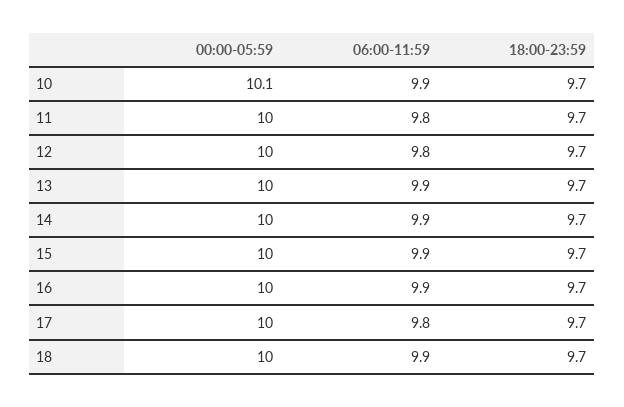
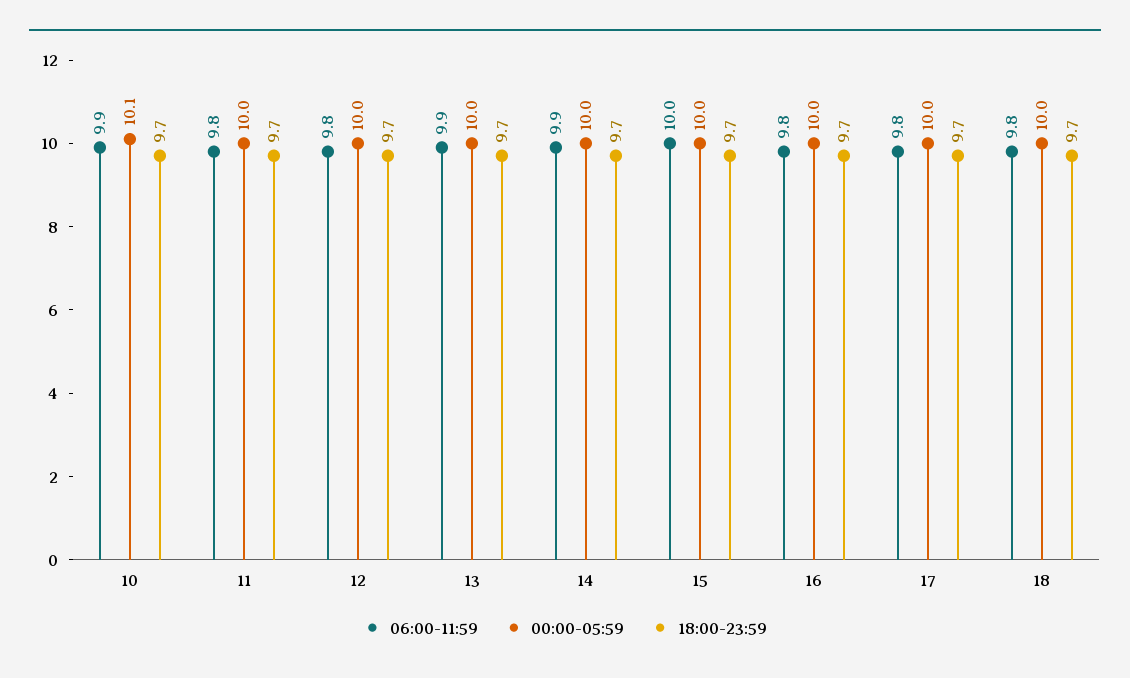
06:00-11:59, 15: 9.9 -> 10
06:00-11:59, 16: 9.9 -> 9.8
06:00-11:59, 18: 9.9 -> 9.8

